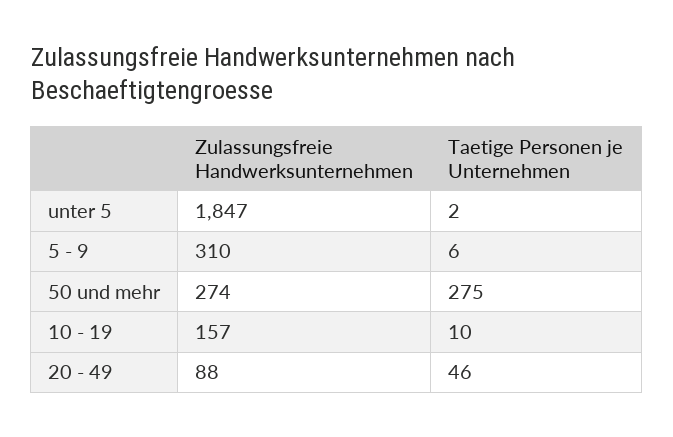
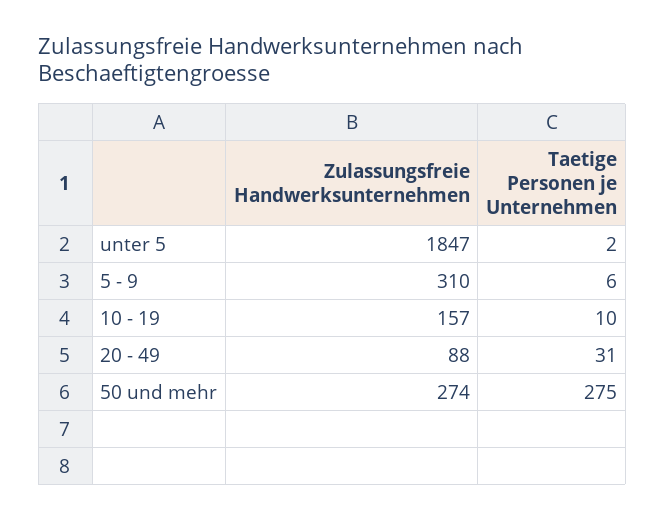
Taetige Personen je Unternehmen, 20 - 49: 46 -> 31

